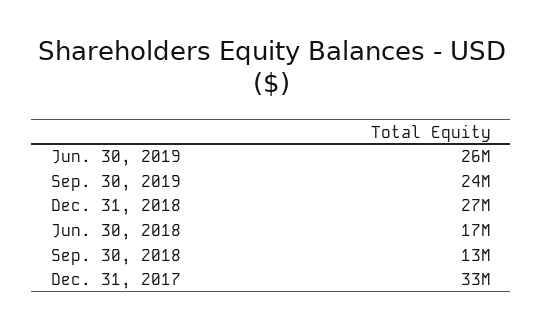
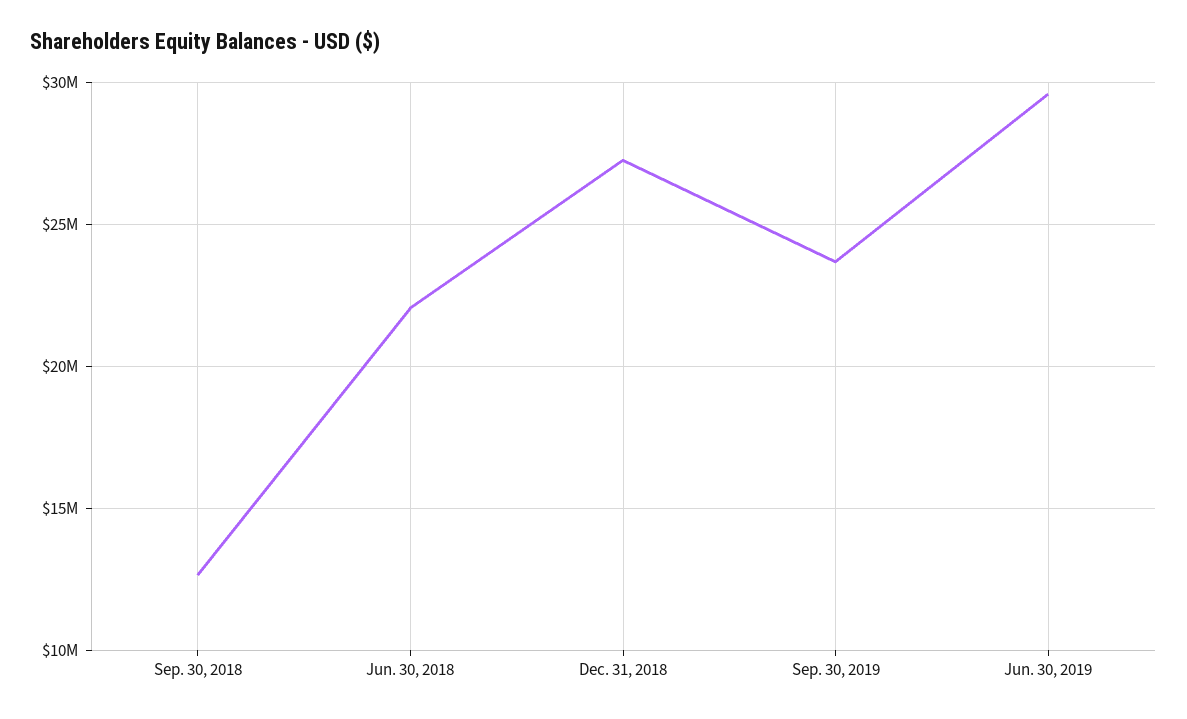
Jun. 30, 2019: 26000000 -> 29500000
Jun. 30, 2018: 17000000 -> 22000000
Dec. 31, 2017: 33000000 -> none

